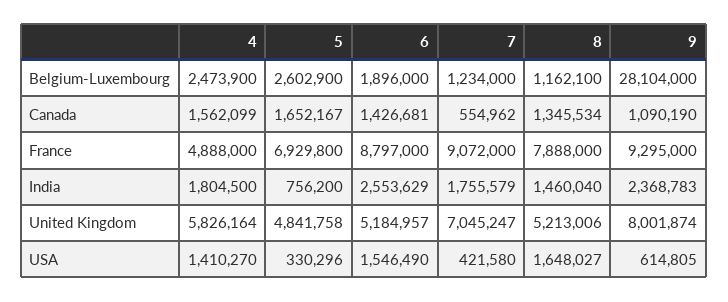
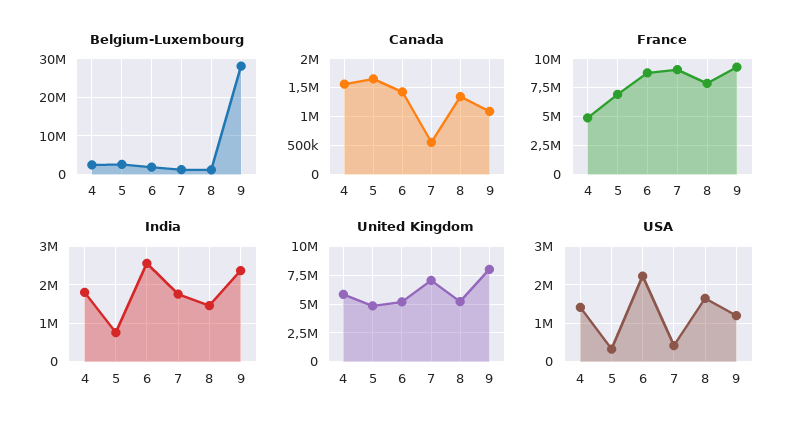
USA, 6: 1546490 -> 2200000
USA, 9: 614805 -> 1200000

